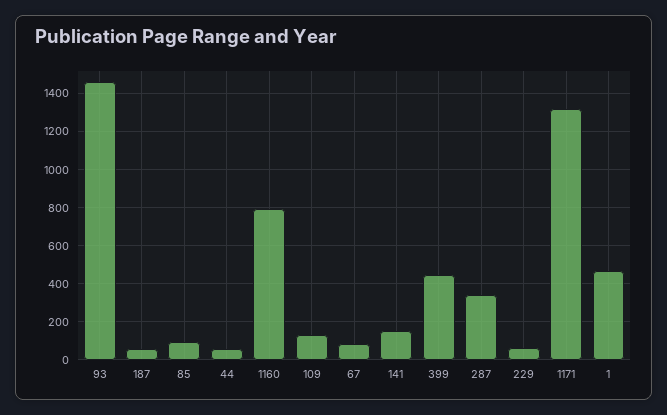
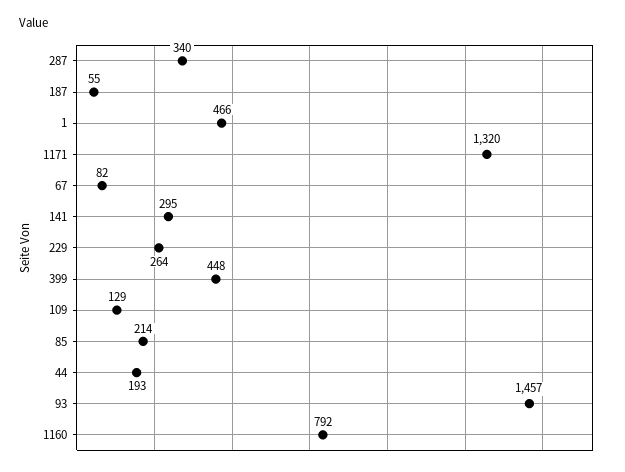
85: 100 -> 214
44: 50 -> 193
141: 150 -> 295
229: 50 -> 264

